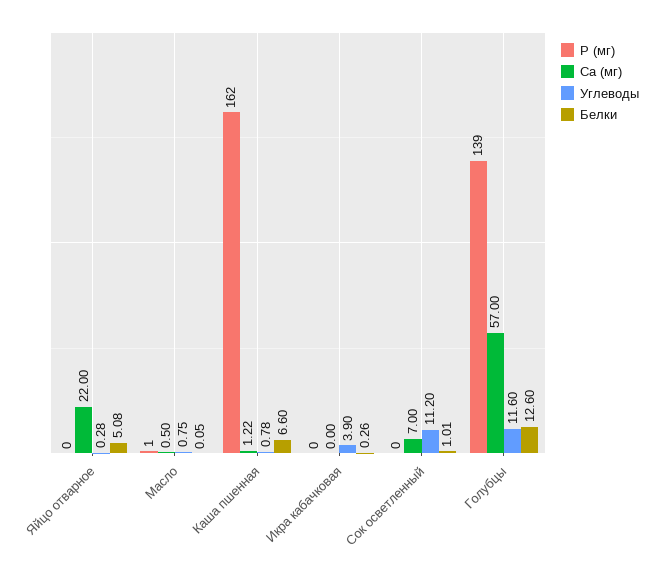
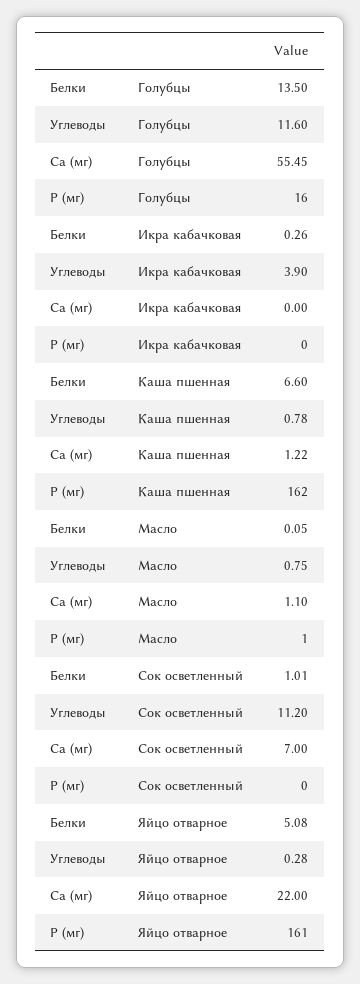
Р (мг), Яйцо отварное: 0 -> 161
Са (мг), Масло: 0.5 -> 1.1
Р (мг), Голубцы: 139 -> 16
Са (мг), Голубцы: 57 -> 55.45
Белки, Голубцы: 12.6 -> 13.5

